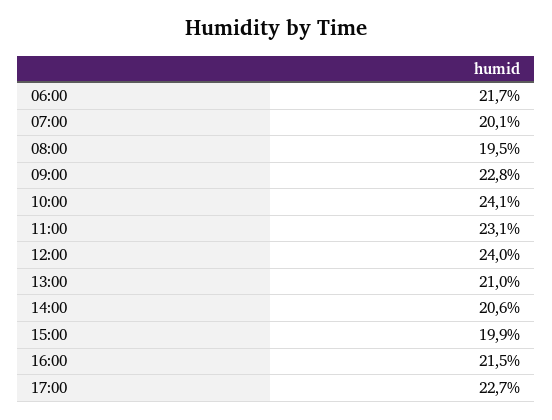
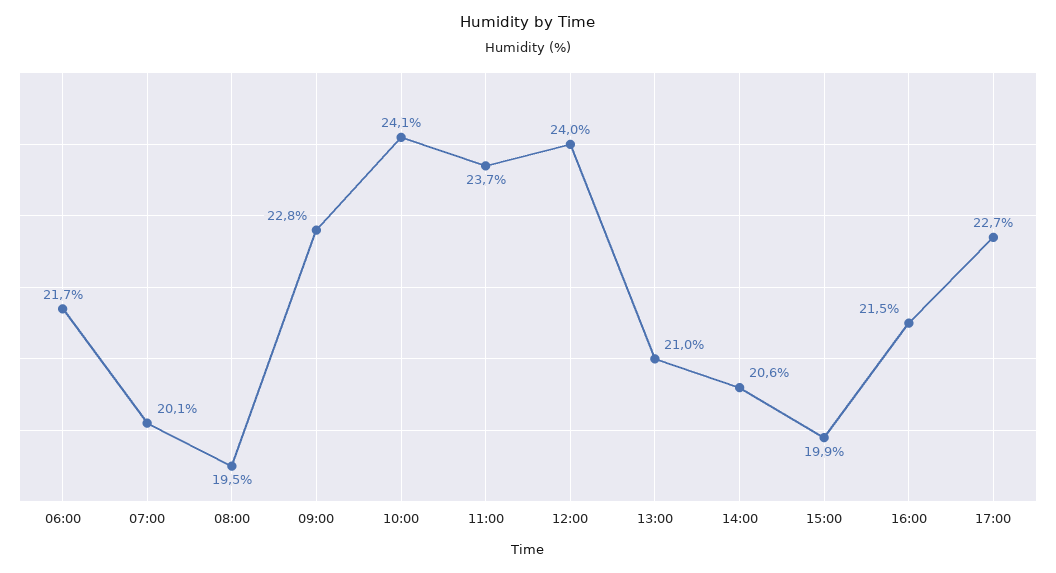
11:00: 23.1 -> 23.7

